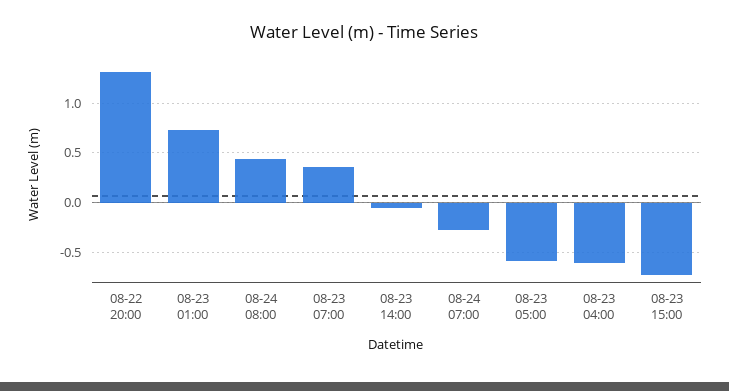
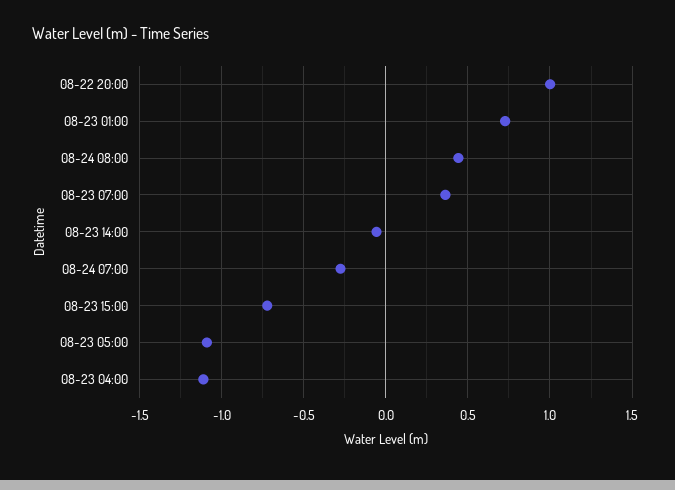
08-22 20:00: 1.3 -> 1
08-23 05:00: -0.6 -> -1.1
08-23 04:00: -0.6 -> -1.1

